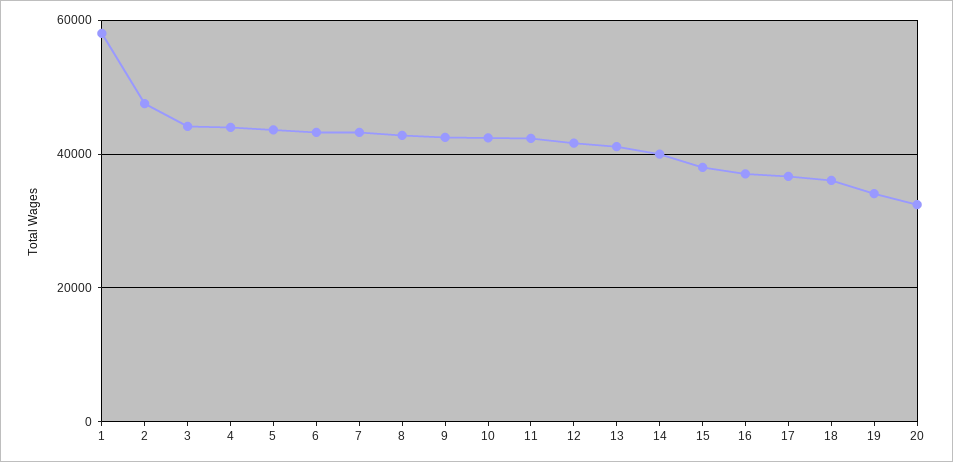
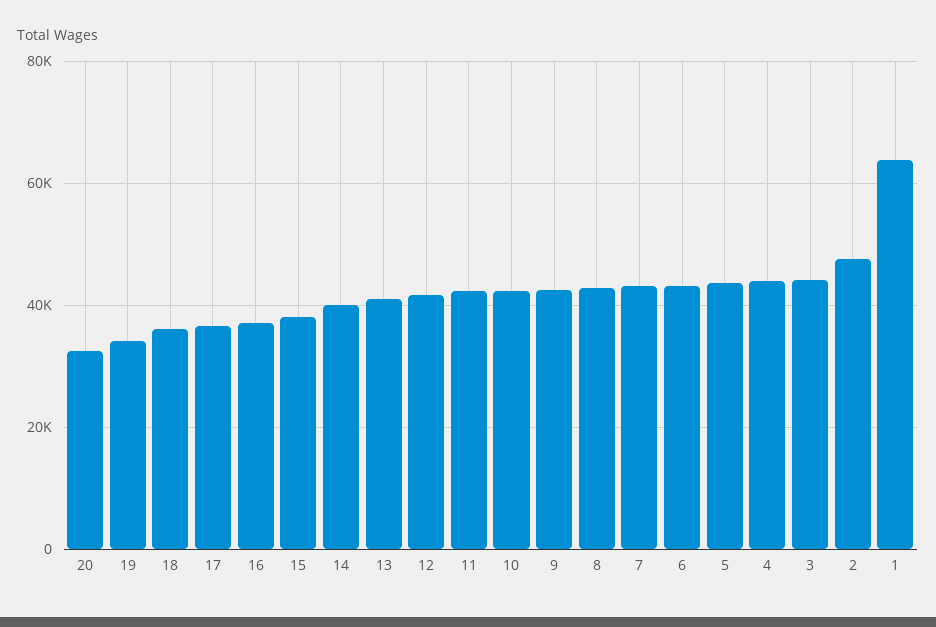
1: 58000 -> 64000

